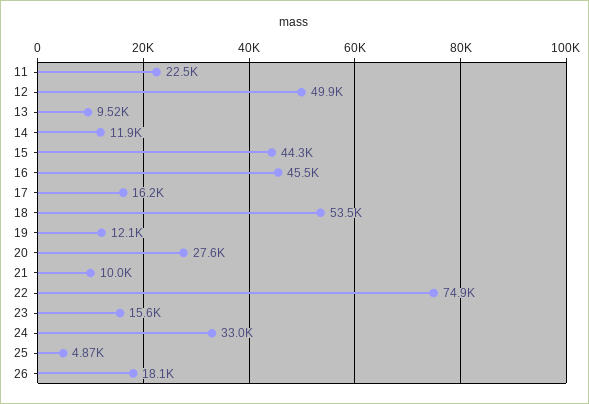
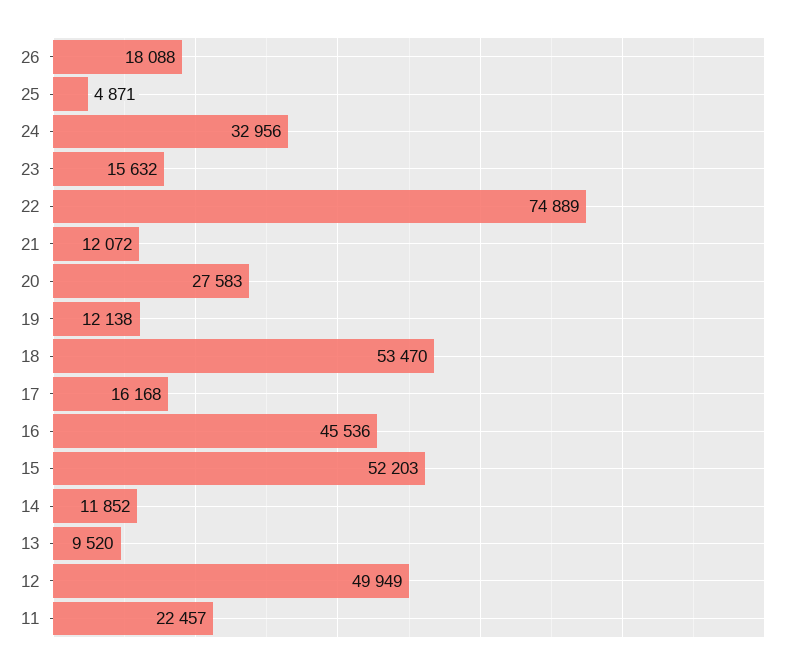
15: 44300 -> 52203
21: 10000 -> 12072

